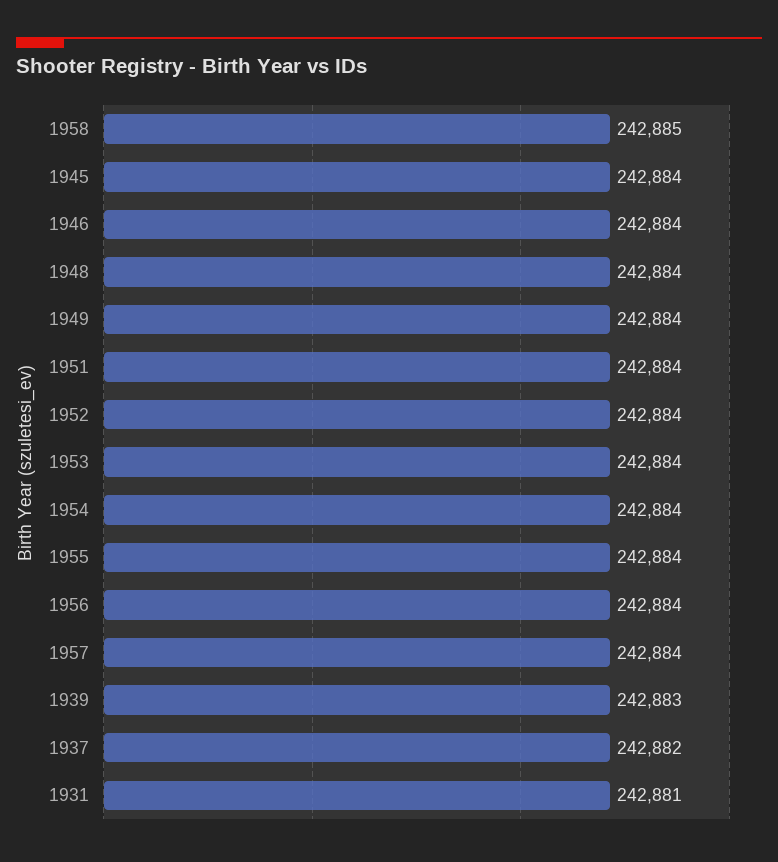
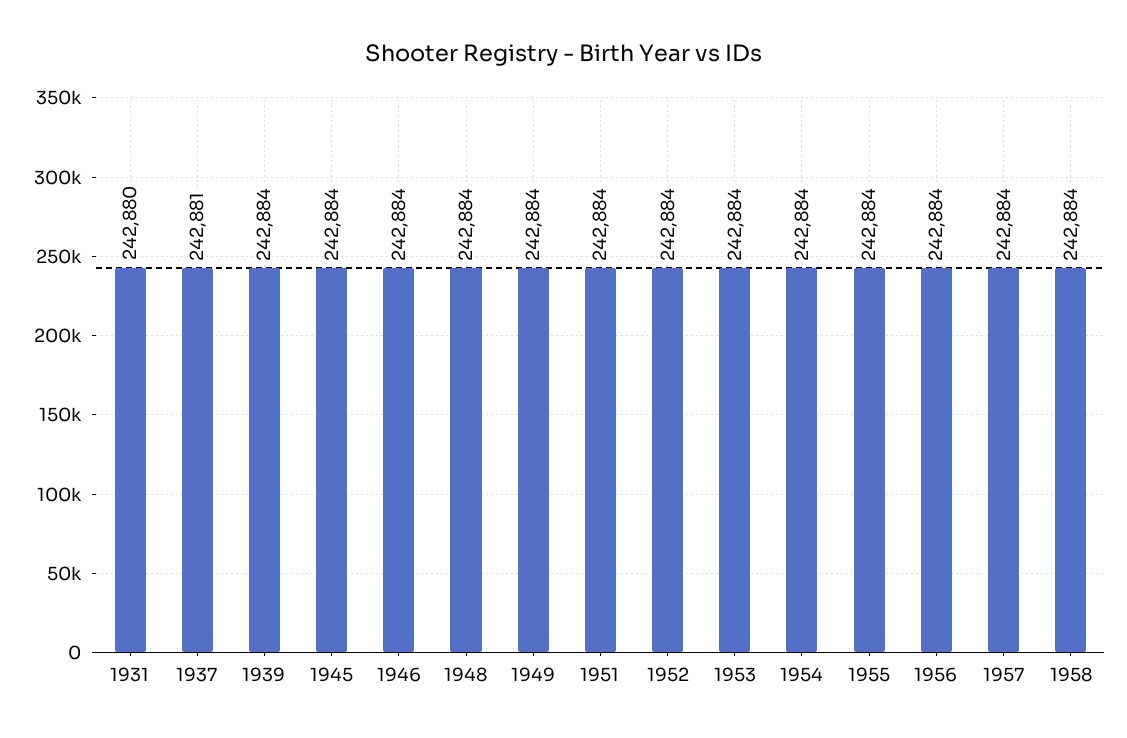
1958: 242885 -> 242884
1939: 242883 -> 242884
1937: 242882 -> 242881
1931: 242881 -> 242880

